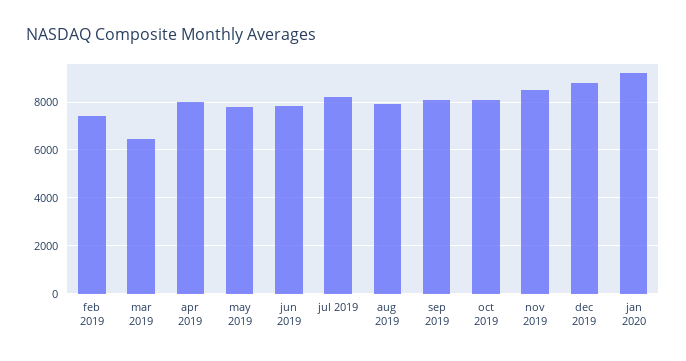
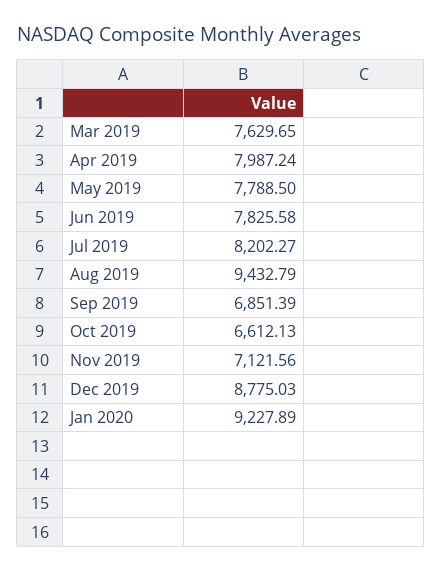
feb 2019: 7500 -> none
mar 2019: 6500 -> 7629.65
aug 2019: 8000 -> 9432.79
sep 2019: 8000 -> 6851.39
oct 2019: 8000 -> 6612.13
nov 2019: 8500 -> 7121.56

